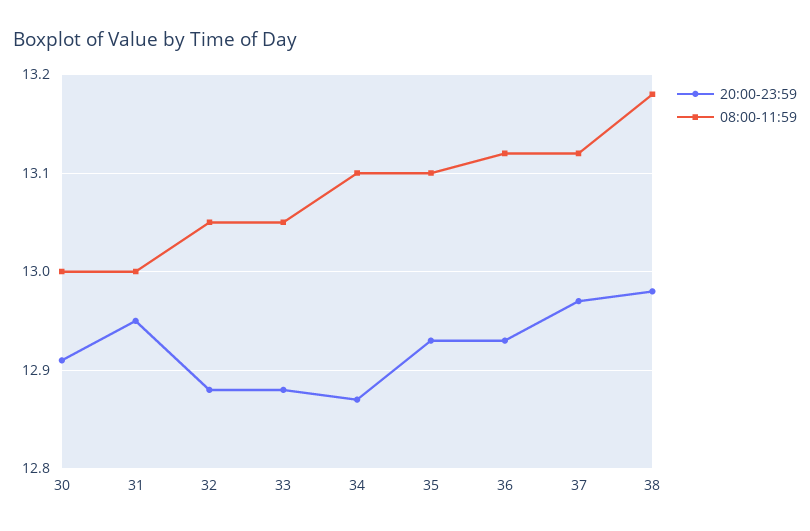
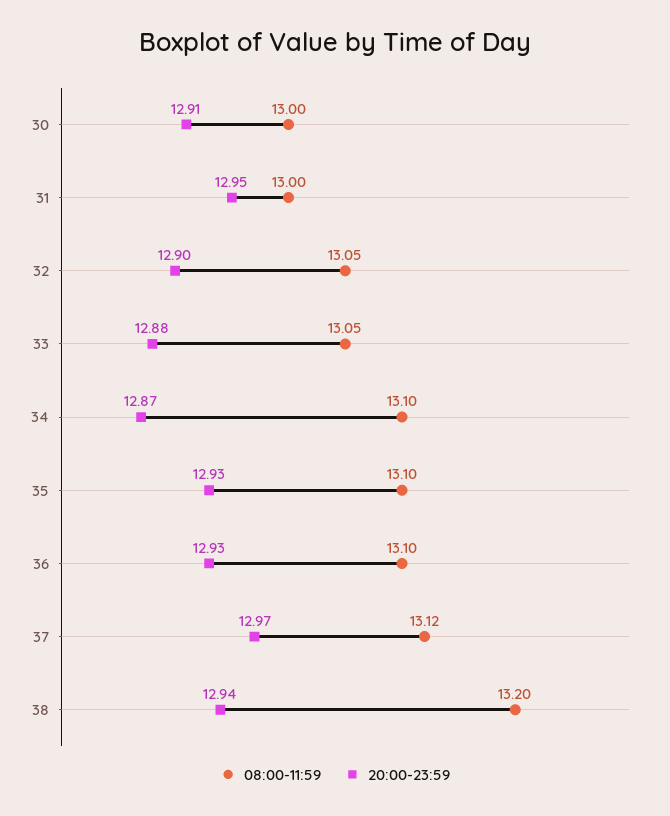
20:00-23:59, 32: 12.88 -> 12.9
08:00-11:59, 36: 13.12 -> 13.1
20:00-23:59, 38: 12.98 -> 12.94
08:00-11:59, 38: 13.18 -> 13.2

